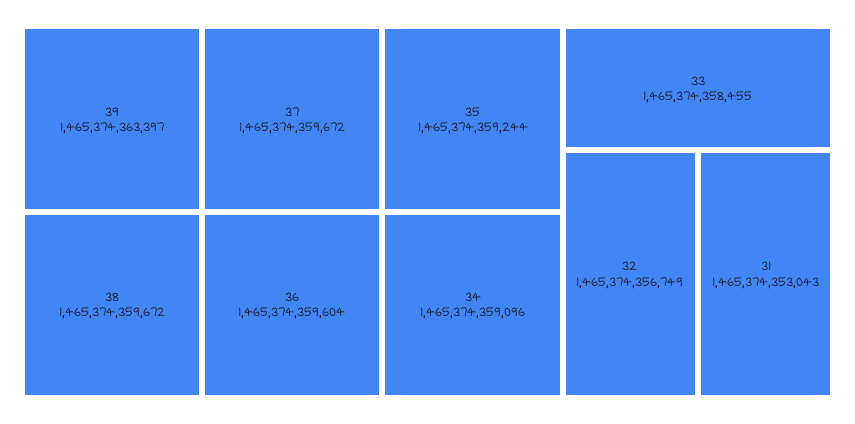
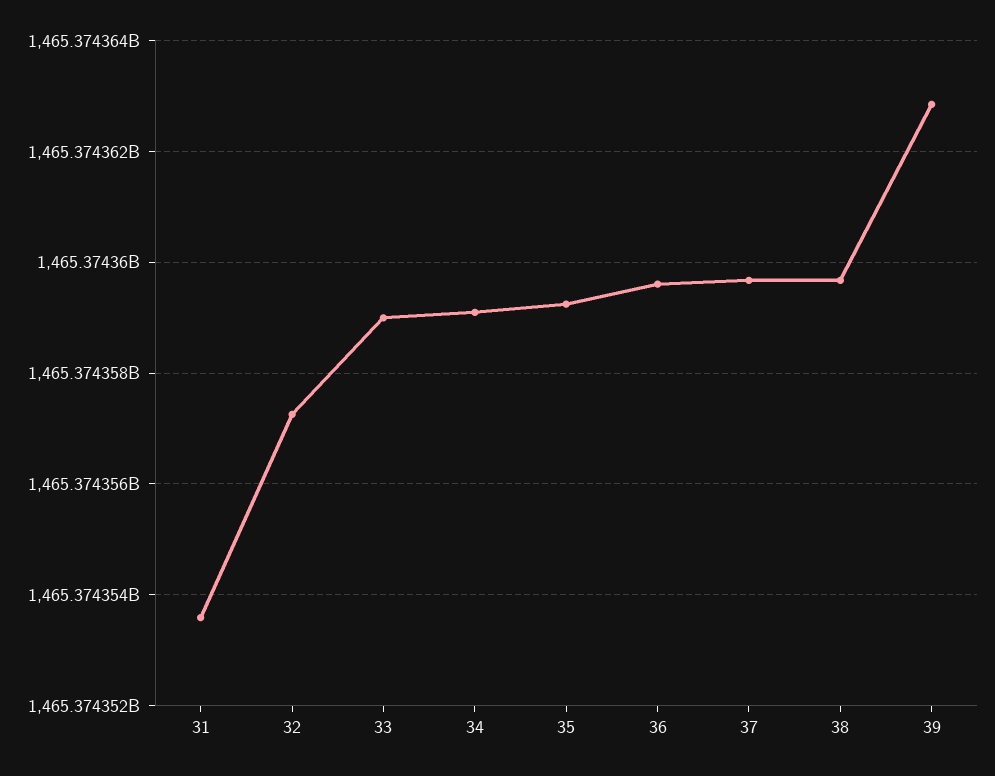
39: 1465374363397 -> 1465374362800
33: 1465374358455 -> 1465374359000
32: 1465374356749 -> 1465374357200
31: 1465374353043 -> 1465374353600

